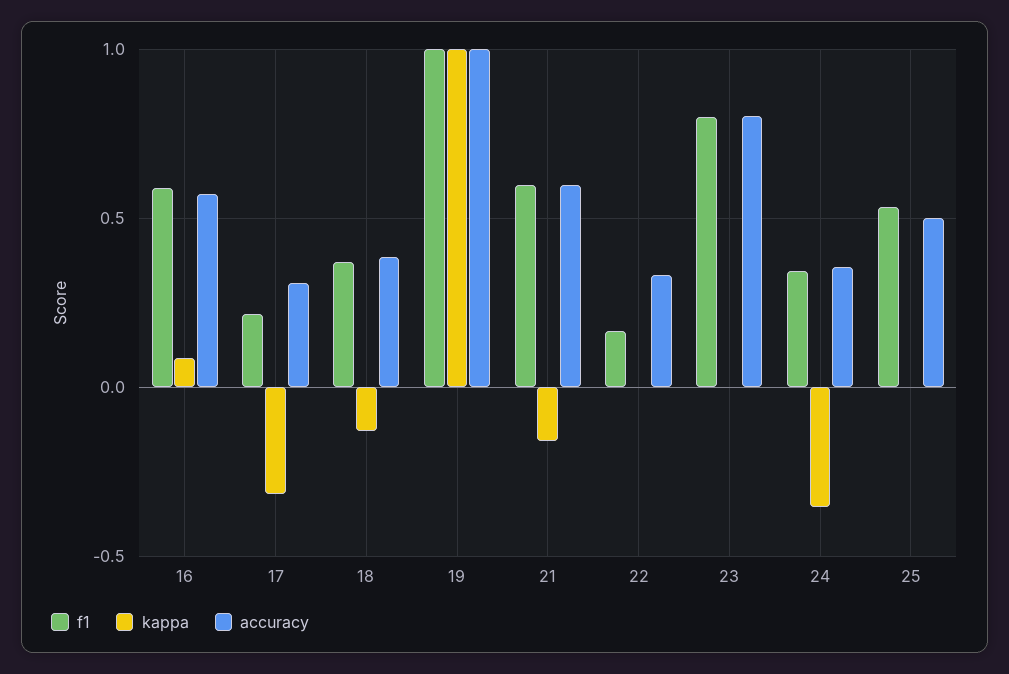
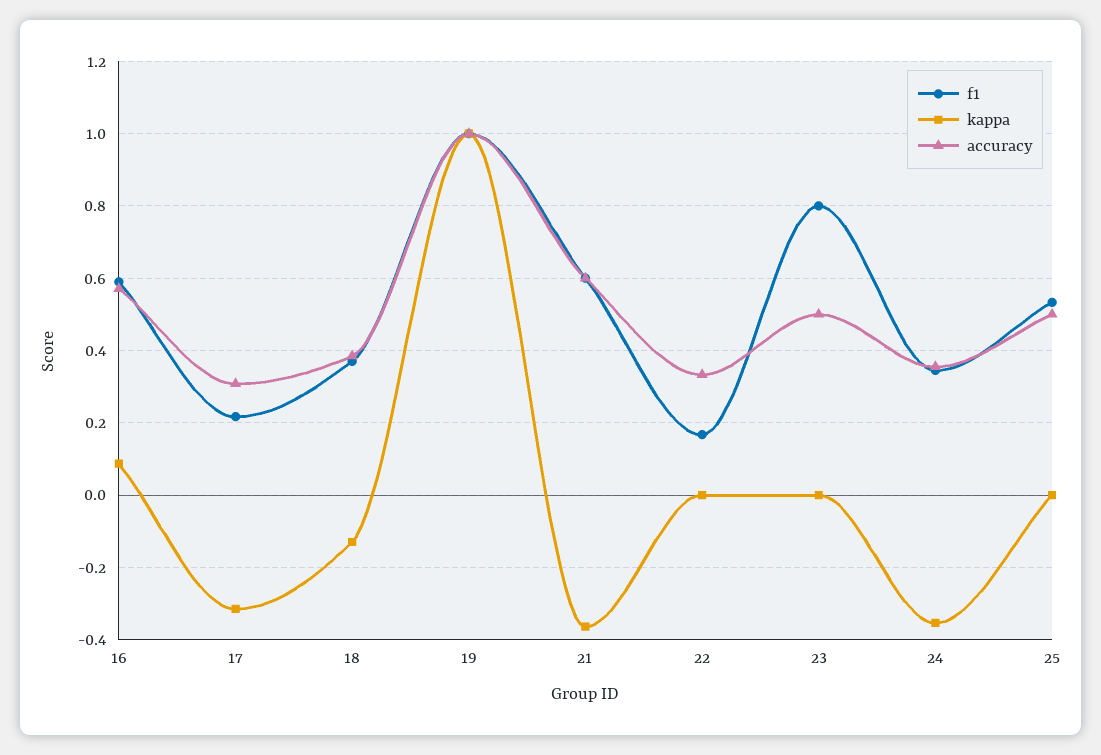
kappa, 21: -0.15 -> -0.36
accuracy, 23: 0.8 -> 0.5

